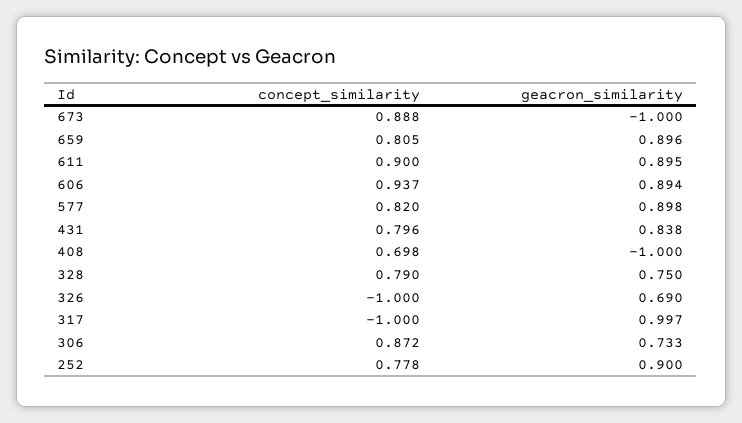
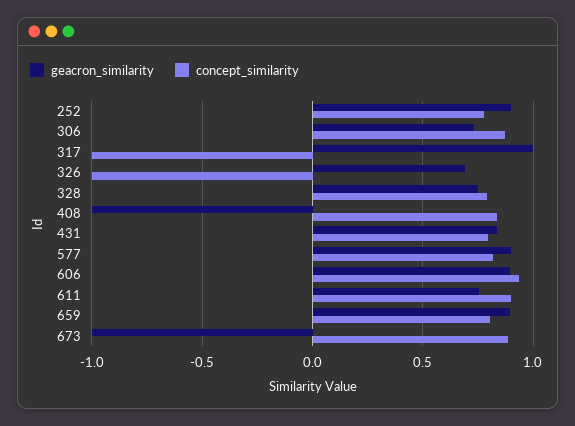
geacron_similarity, 611: 0.895 -> 0.75
concept_similarity, 408: 0.698 -> 0.85

